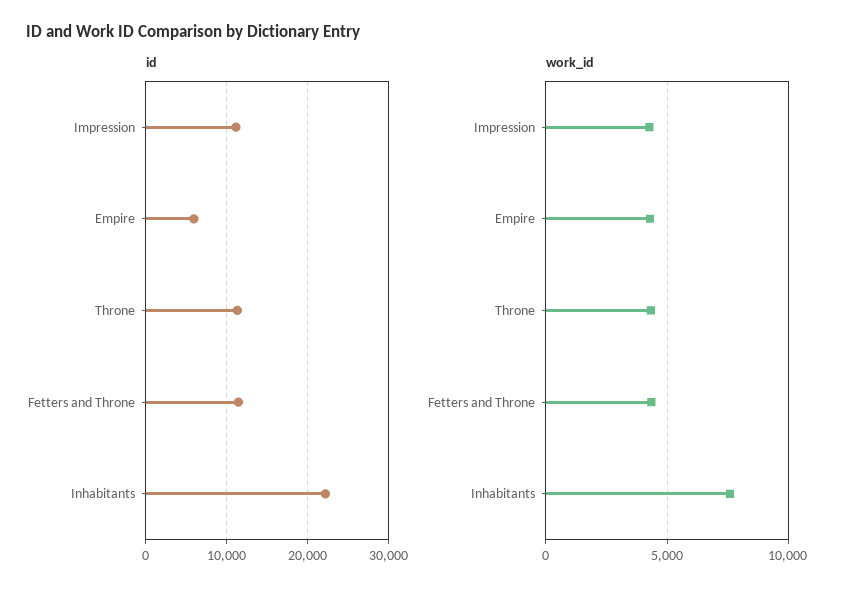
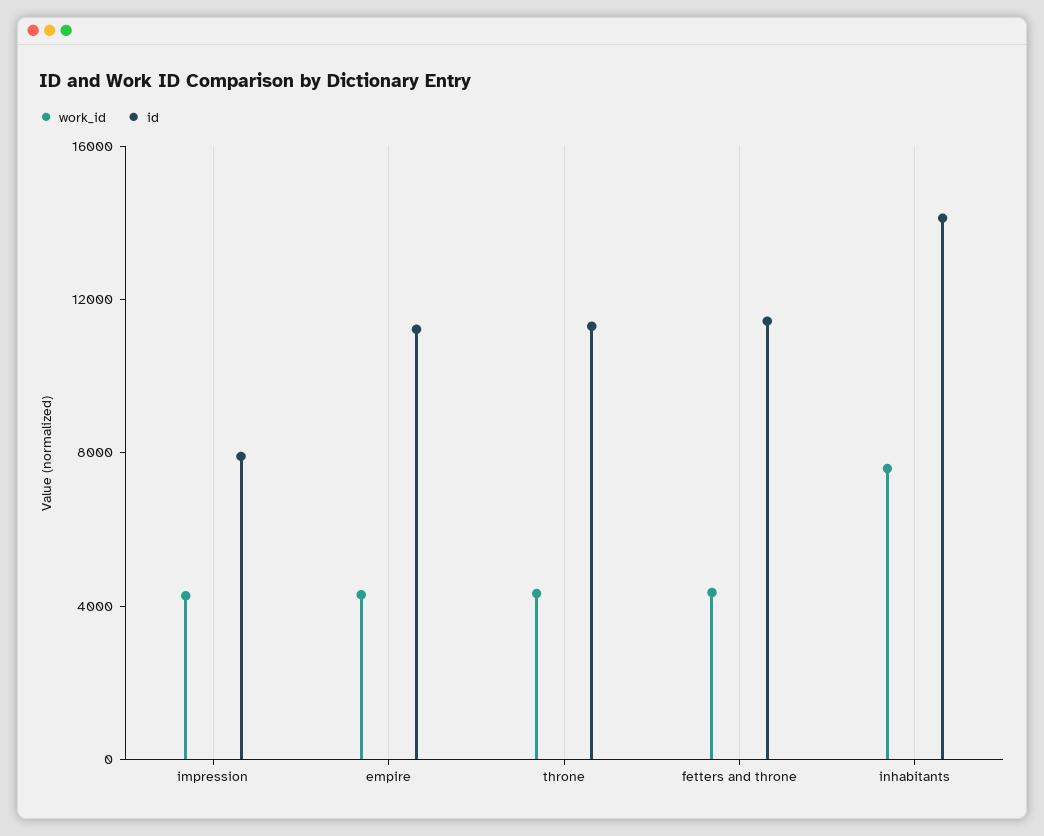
id, Impression: 11000 -> 8000
id, Empire: 6000 -> 11000
id, Inhabitants: 22000 -> 14000

